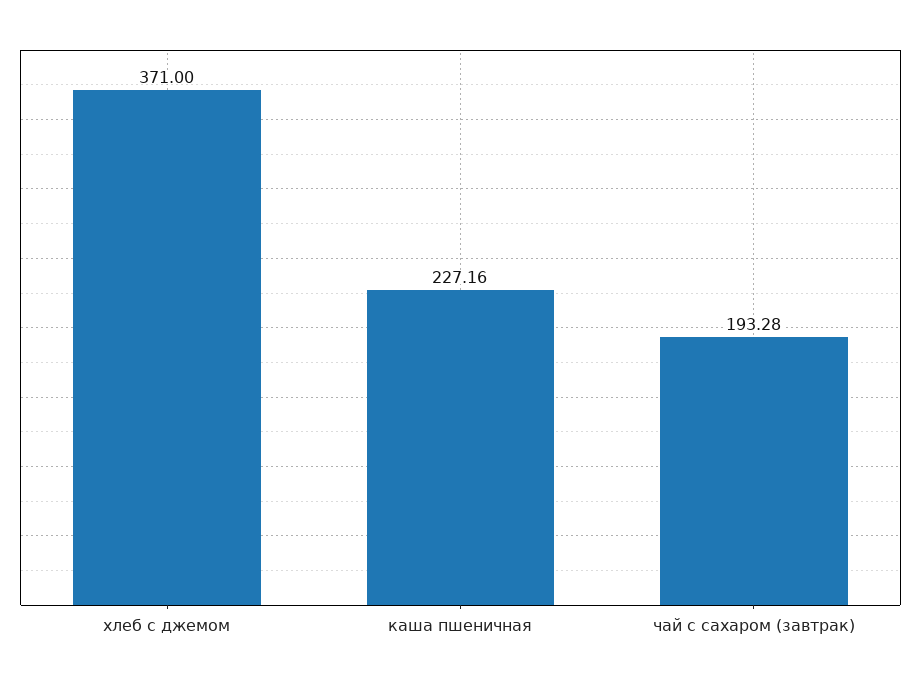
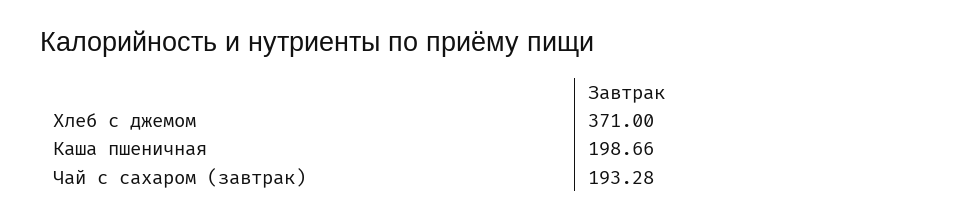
каша пшеничная: 227.16 -> 198.66

